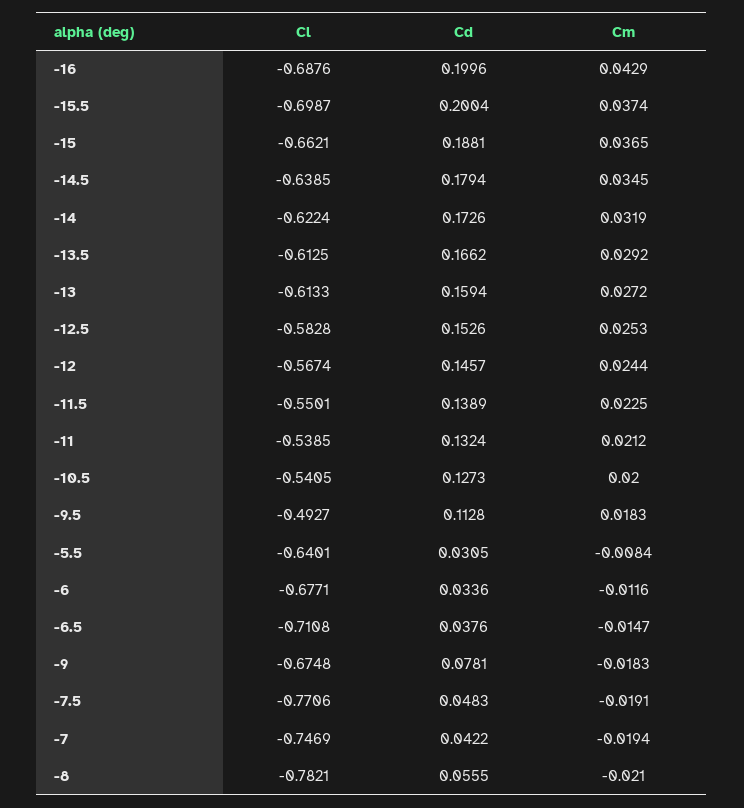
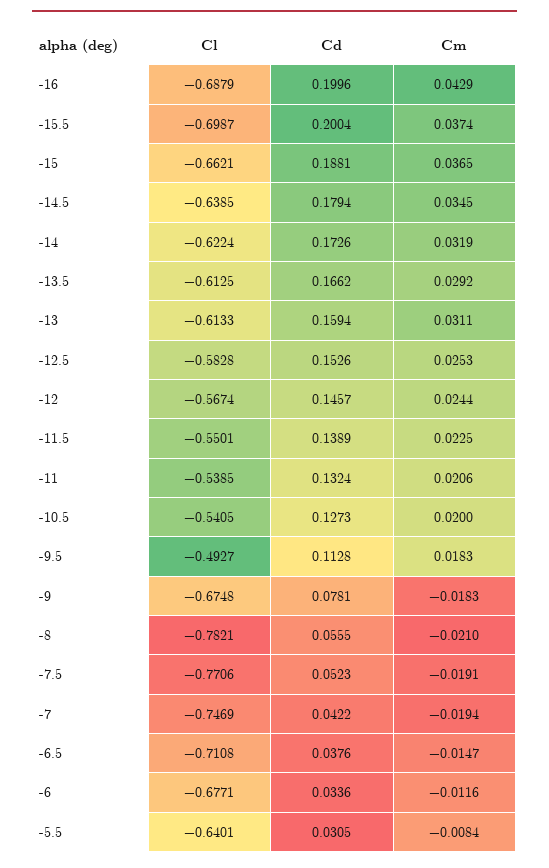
Cl, -16: -0.6876 -> -0.6879
Cm, -13: 0.0272 -> 0.0311
Cm, -11: 0.0212 -> 0.0206
Cd, -7.5: 0.0483 -> 0.0523

